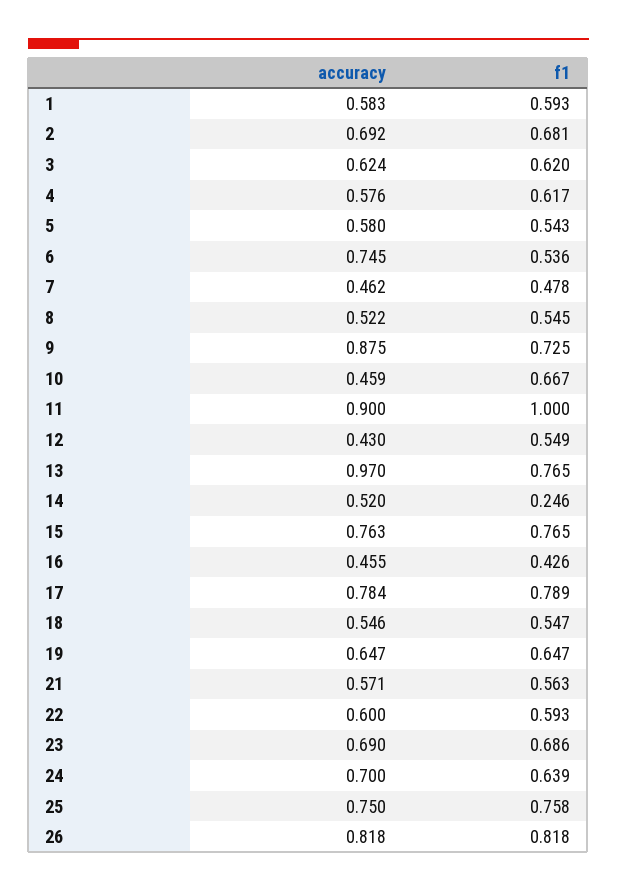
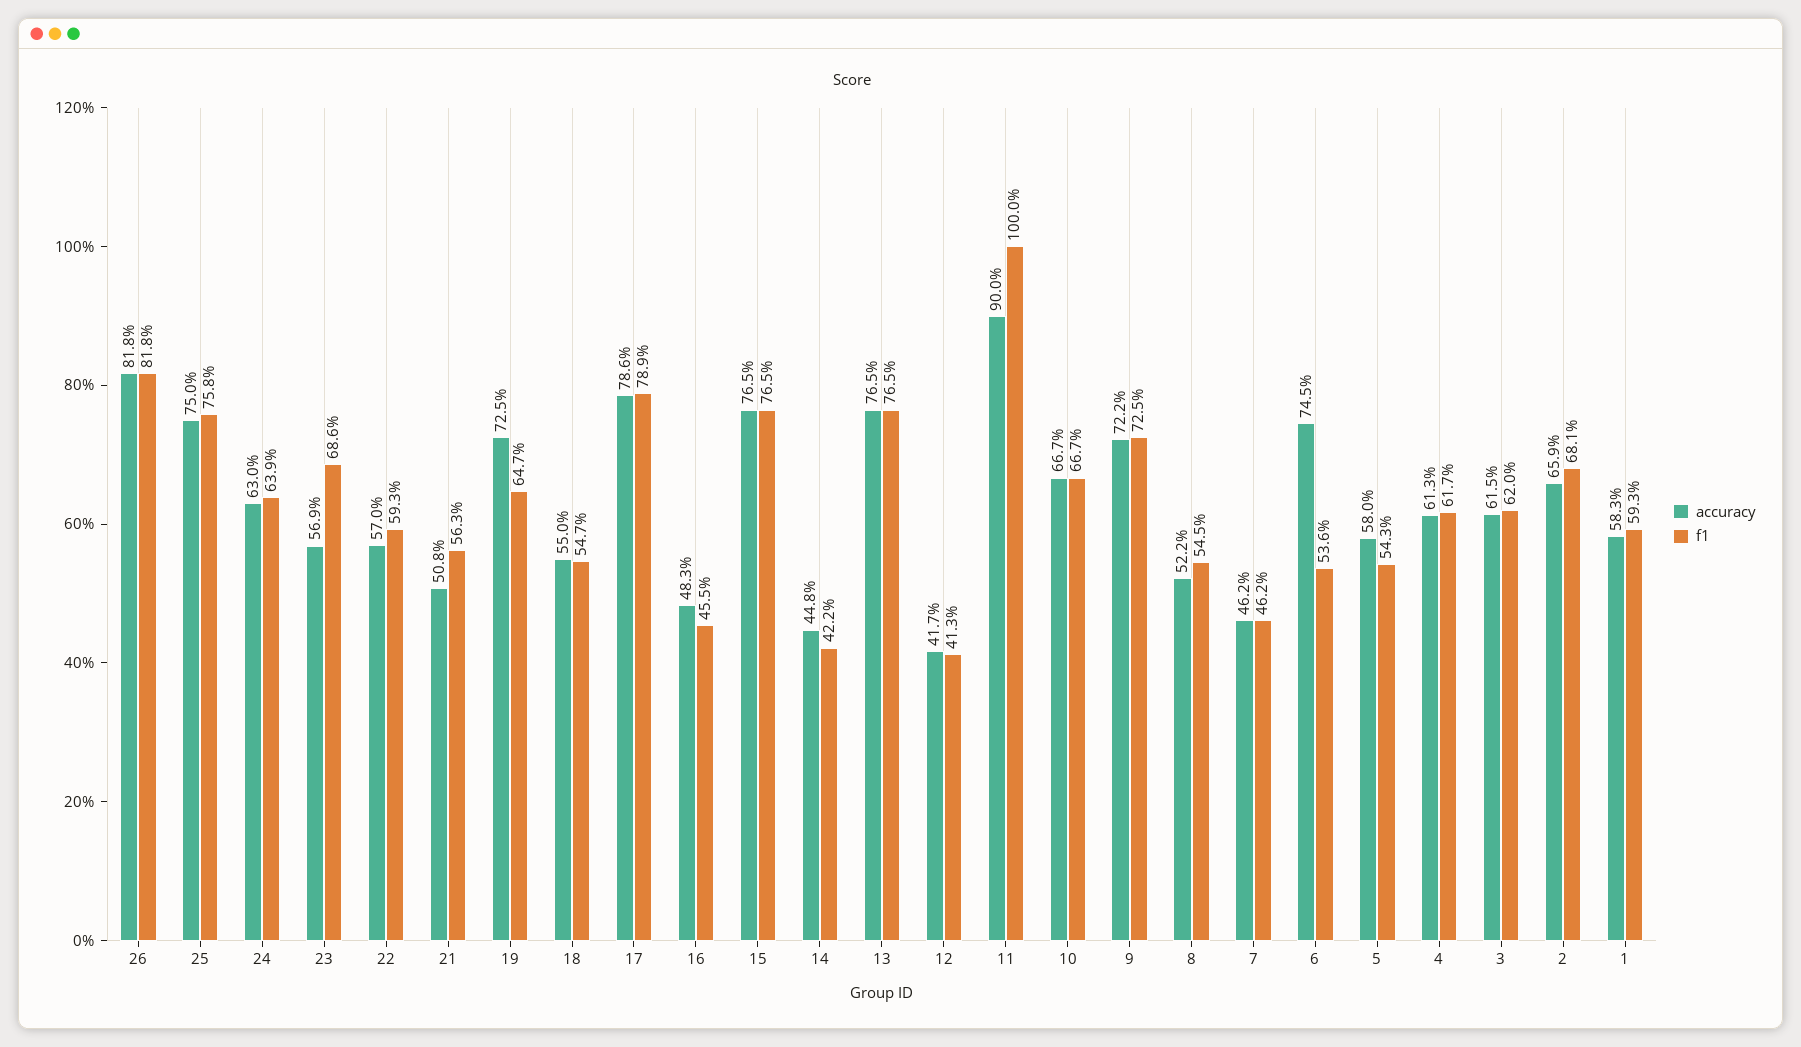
accuracy, 2: 0.692 -> 0.659
accuracy, 3: 0.624 -> 0.615
accuracy, 4: 0.576 -> 0.613
f1, 7: 0.478 -> 0.462
accuracy, 9: 0.875 -> 0.722
accuracy, 10: 0.459 -> 0.667
accuracy, 12: 0.43 -> 0.417
f1, 12: 0.549 -> 0.413
accuracy, 13: 0.97 -> 0.765
accuracy, 14: 0.52 -> 0.448
f1, 14: 0.246 -> 0.422
accuracy, 15: 0.763 -> 0.765
accuracy, 16: 0.455 -> 0.483
f1, 16: 0.426 -> 0.455
accuracy, 17: 0.784 -> 0.786
accuracy, 18: 0.546 -> 0.55
accuracy, 19: 0.647 -> 0.725
accuracy, 21: 0.571 -> 0.508
accuracy, 22: 0.6 -> 0.57
accuracy, 23: 0.69 -> 0.569
accuracy, 24: 0.7 -> 0.63

